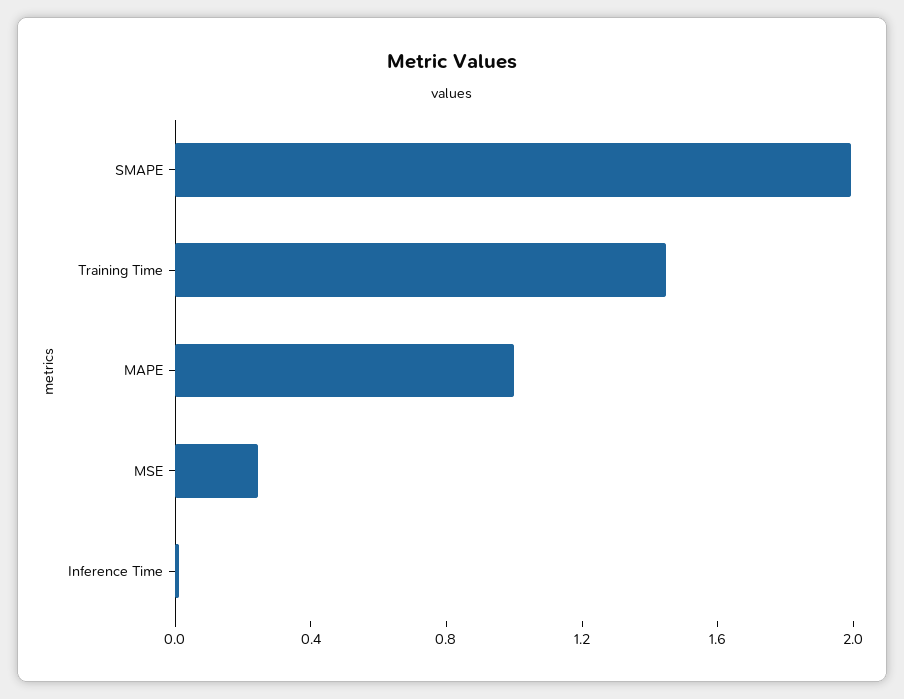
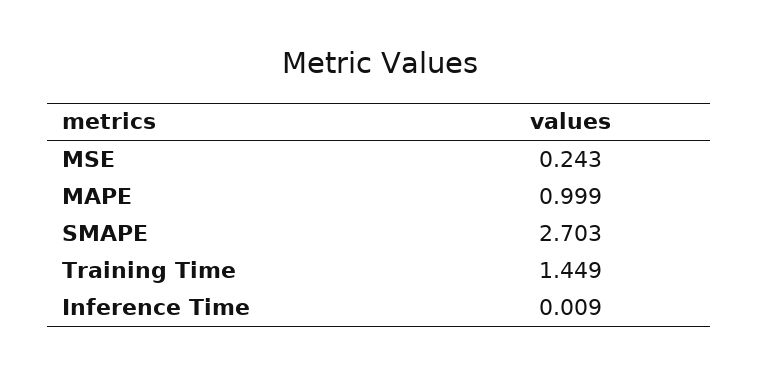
SMAPE: 2 -> 2.703

